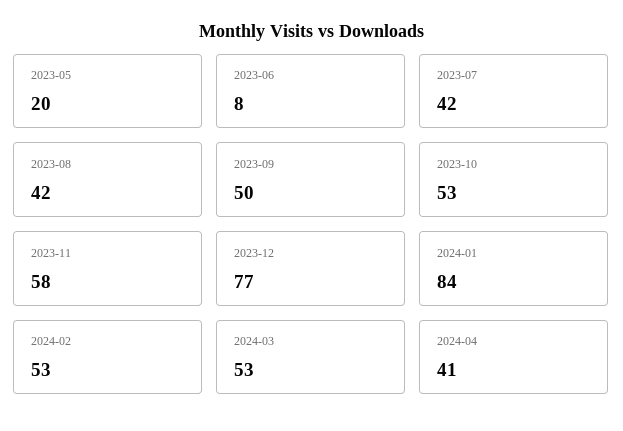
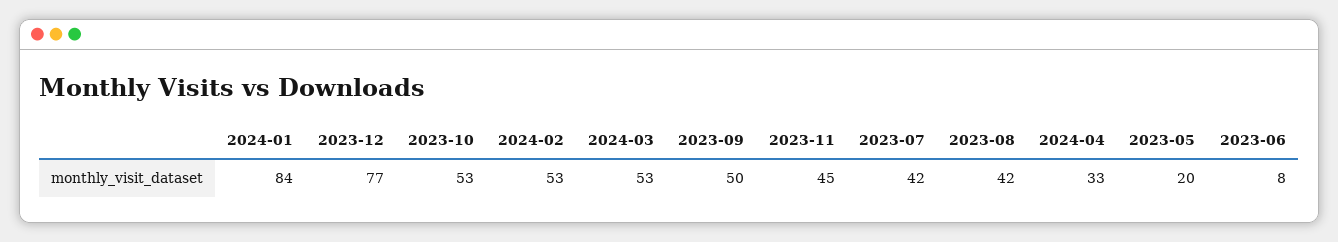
2023-11: 58 -> 45
2024-04: 41 -> 33

